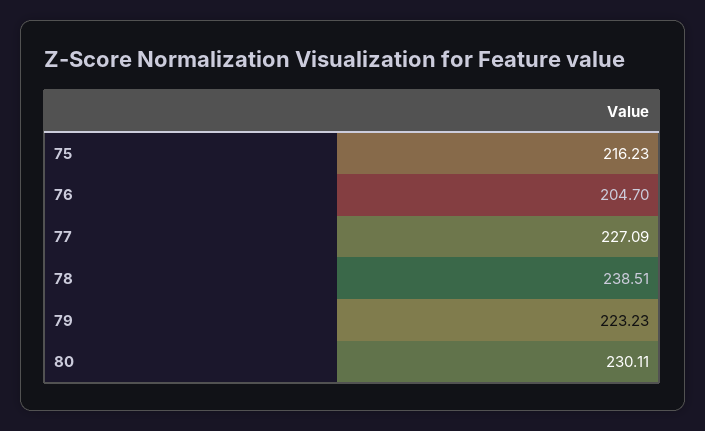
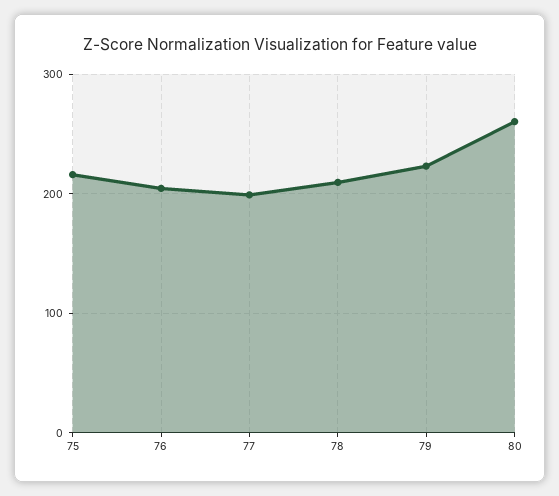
77: 227.09 -> 200
78: 238.51 -> 210
80: 230.11 -> 260

